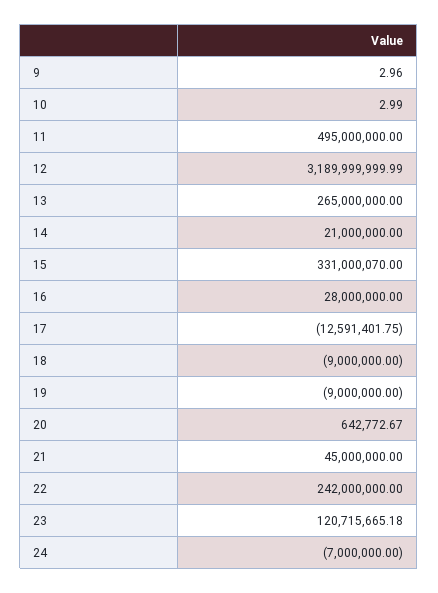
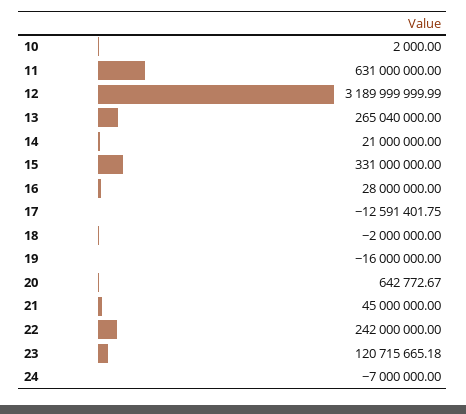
9: 2.96 -> none
10: 2.99 -> 2000
11: 495000000 -> 631000000
13: 265000000 -> 265040000
15: 331000070 -> 331000000
18: -9000000 -> -2000000
19: -9000000 -> -16000000

